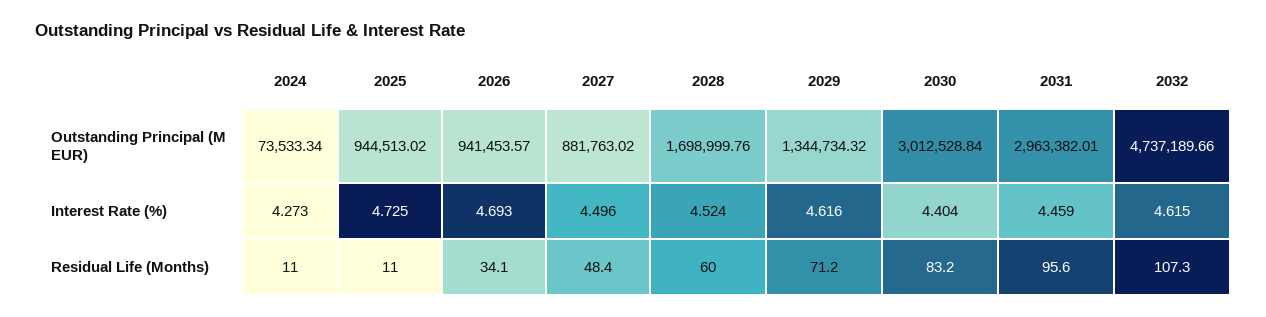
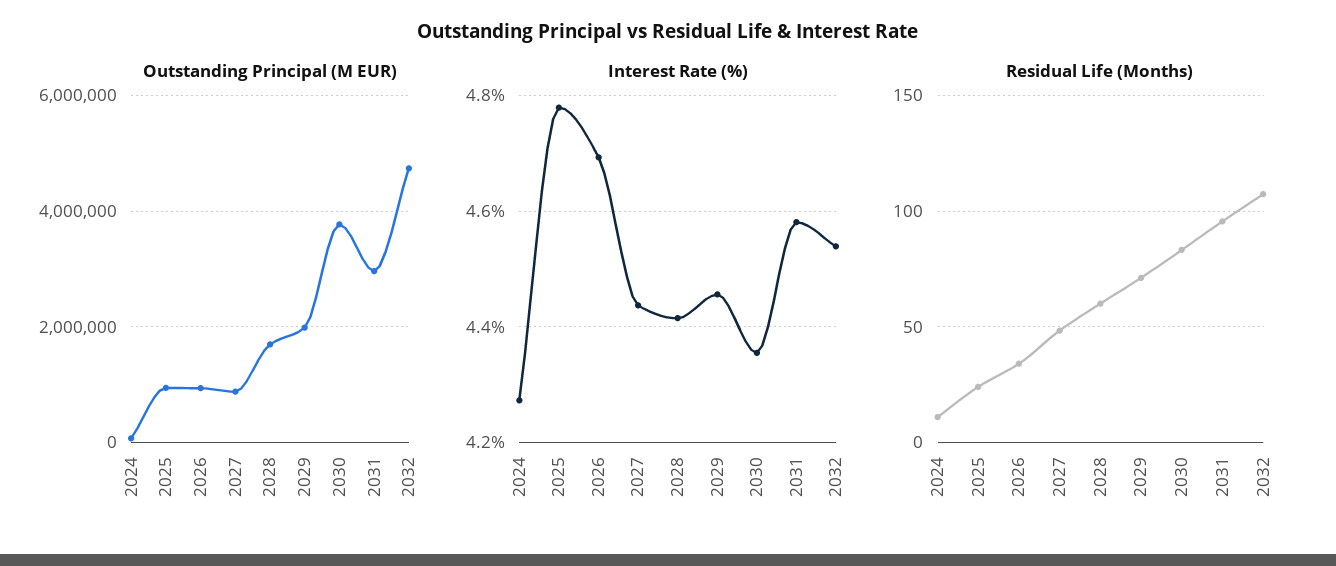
Outstanding Principal (M EUR), 2029: 1344734.32 -> 2000000
Outstanding Principal (M EUR), 2030: 3012528.84 -> 3800000
Interest Rate (%), 2025: 4.725 -> 4.78
Interest Rate (%), 2027: 4.496 -> 4.44
Interest Rate (%), 2028: 4.524 -> 4.42
Interest Rate (%), 2029: 4.616 -> 4.46
Interest Rate (%), 2030: 4.404 -> 4.36
Interest Rate (%), 2031: 4.459 -> 4.58
Interest Rate (%), 2032: 4.615 -> 4.54
Residual Life (Months), 2025: 11 -> 25

